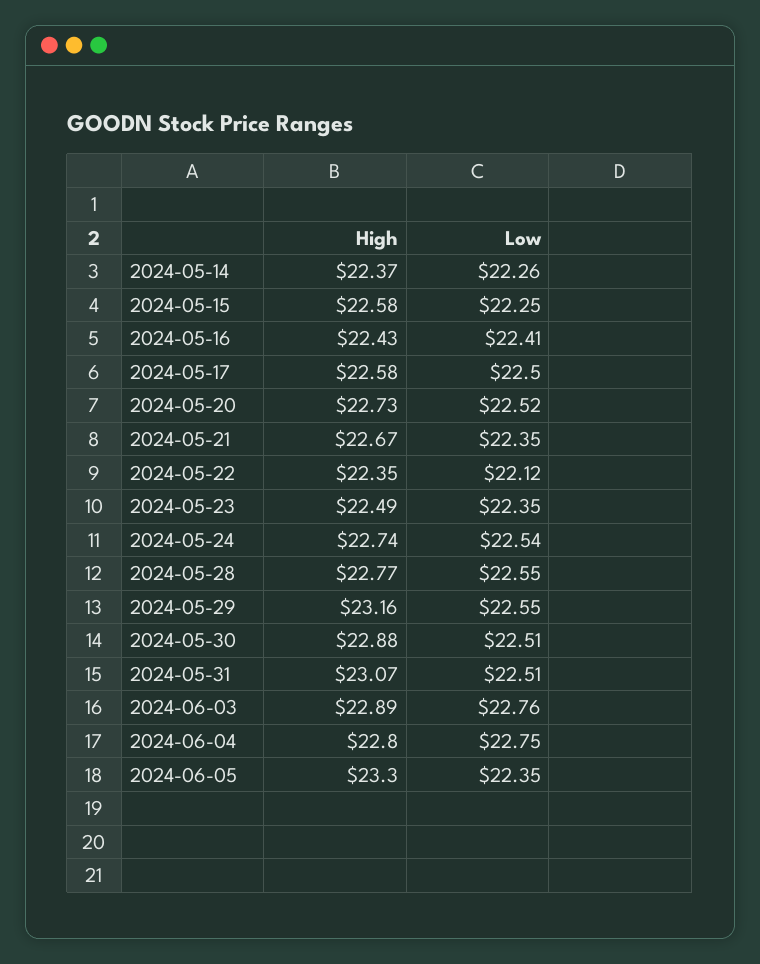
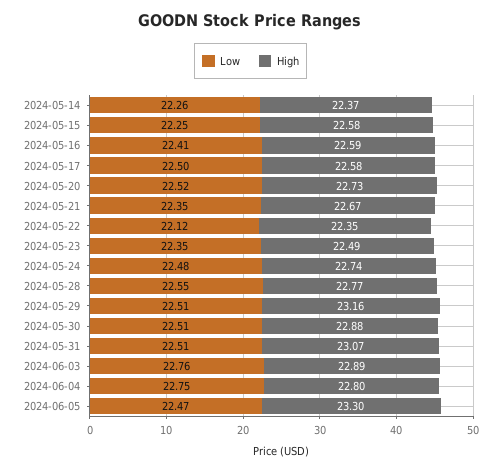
High, 2024-05-16: 22.43 -> 22.59
Low, 2024-05-24: 22.54 -> 22.48
Low, 2024-05-29: 22.55 -> 22.51
Low, 2024-06-05: 22.35 -> 22.47

